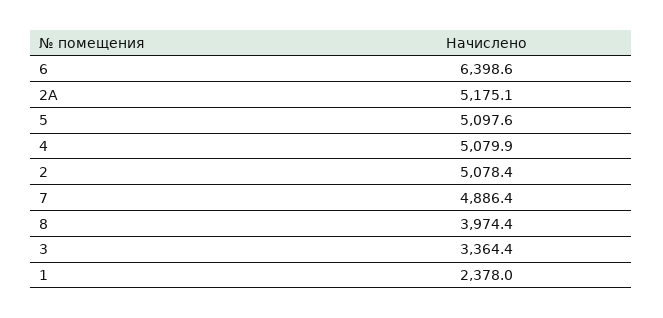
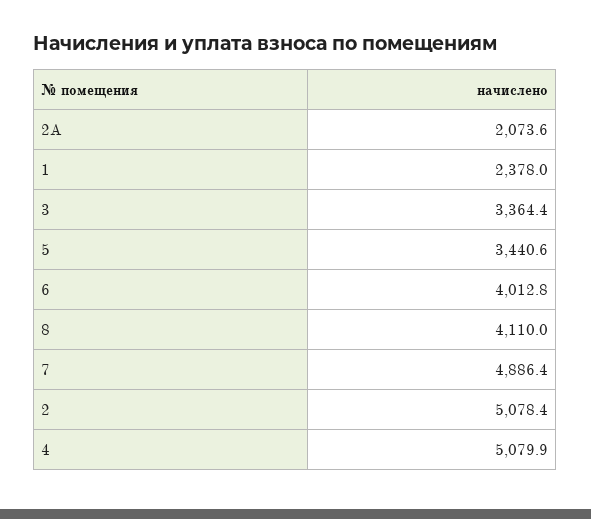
6: 6398.6 -> 4012.8
2А: 5175.1 -> 2073.6
5: 5097.6 -> 3440.6
8: 3974.4 -> 4110

